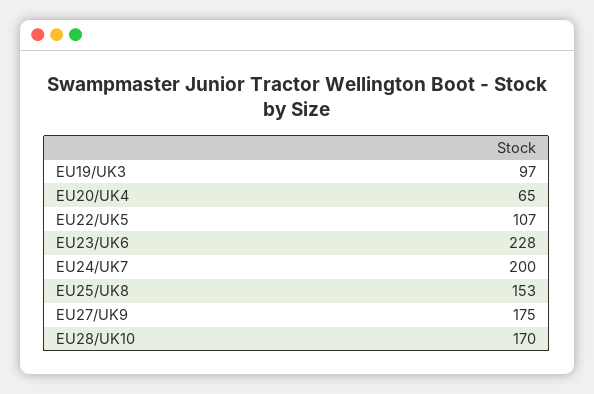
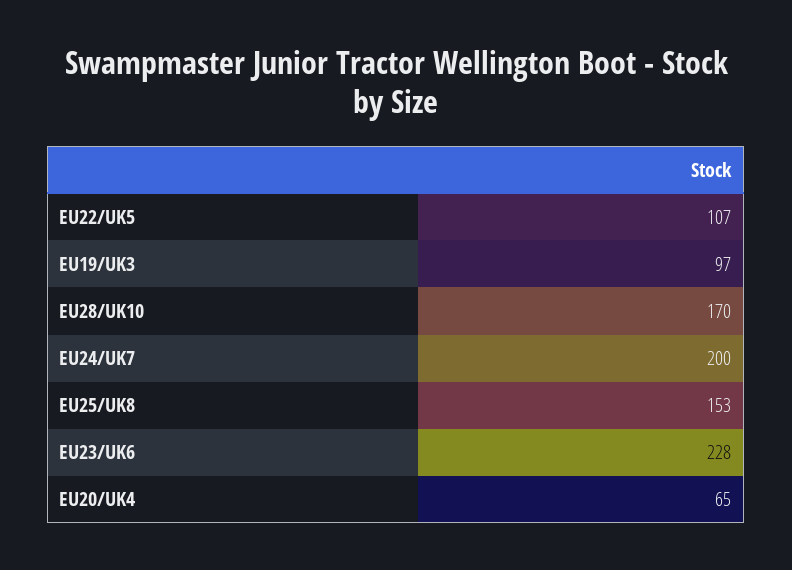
EU27/UK9: 175 -> none

